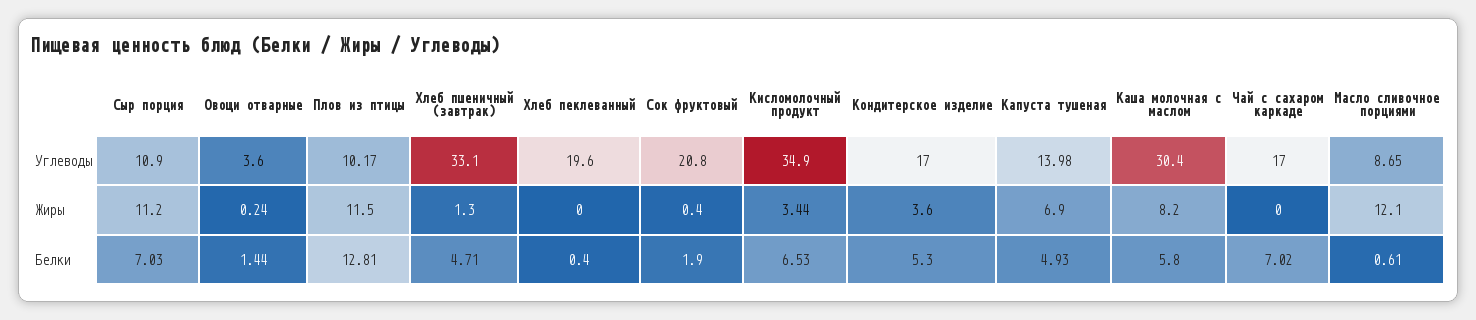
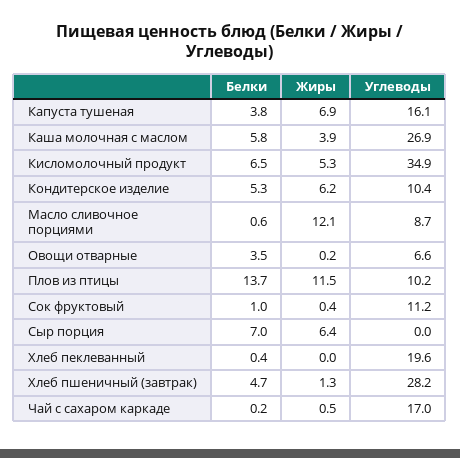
Сыр порция, Углеводы: 10.9 -> 0
Овощи отварные, Углеводы: 3.6 -> 6.6
Хлеб пшеничный (завтрак), Углеводы: 33.1 -> 28.2
Сок фруктовый, Углеводы: 20.8 -> 11.2
Кондитерское изделие, Углеводы: 17 -> 10.4
Капуста тушеная, Углеводы: 13.98 -> 16.1
Каша молочная с маслом, Углеводы: 30.4 -> 26.9
Сыр порция, Жиры: 11.2 -> 6.4
Кисломолочный продукт, Жиры: 3.44 -> 5.3
Кондитерское изделие, Жиры: 3.6 -> 6.2
Каша молочная с маслом, Жиры: 8.2 -> 3.9
Чай с сахаром каркаде, Жиры: 0 -> 0.5
Овощи отварные, Белки: 1.44 -> 3.5
Плов из птицы, Белки: 12.81 -> 13.7
Сок фруктовый, Белки: 1.9 -> 1
Капуста тушеная, Белки: 4.93 -> 3.8
Чай с сахаром каркаде, Белки: 7.02 -> 0.2

